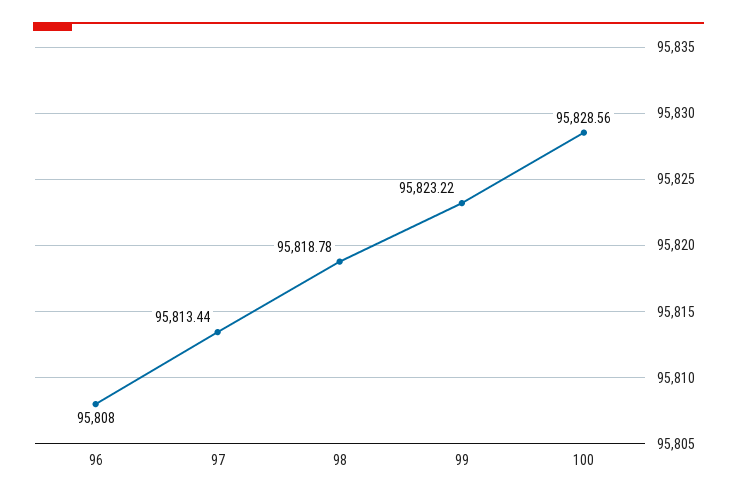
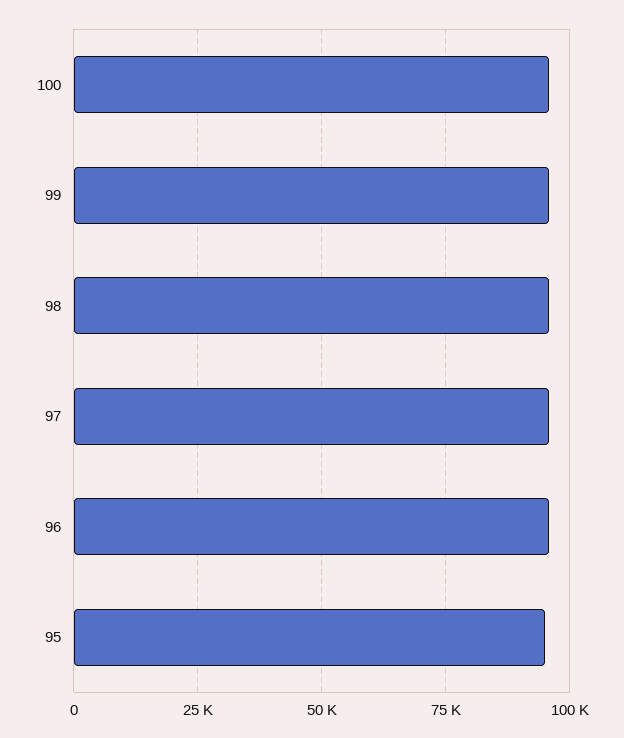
95: none -> 95000

